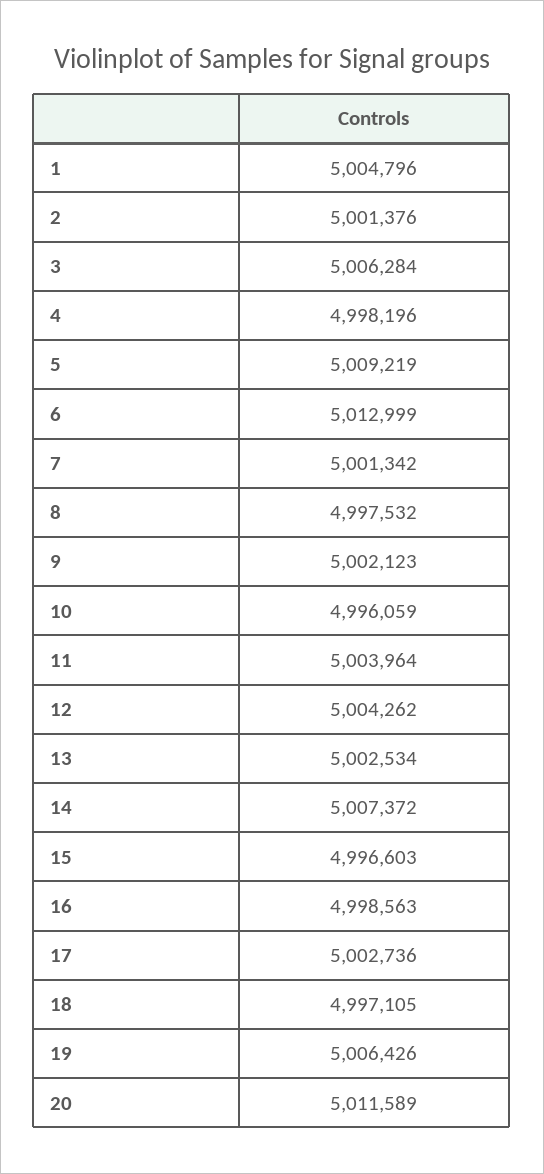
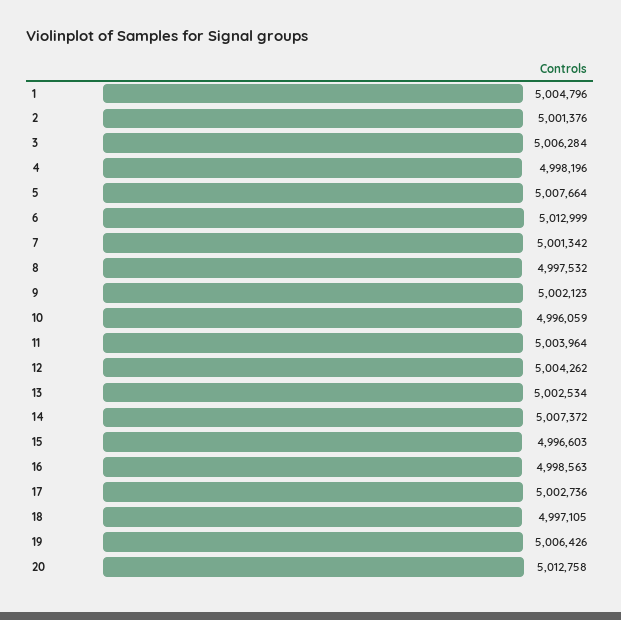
5: 5009219 -> 5007664
20: 5011589 -> 5012758

